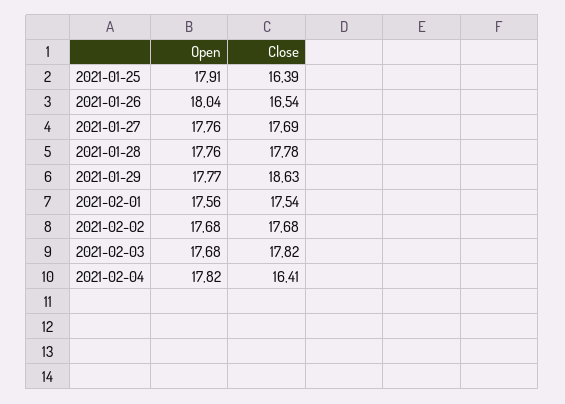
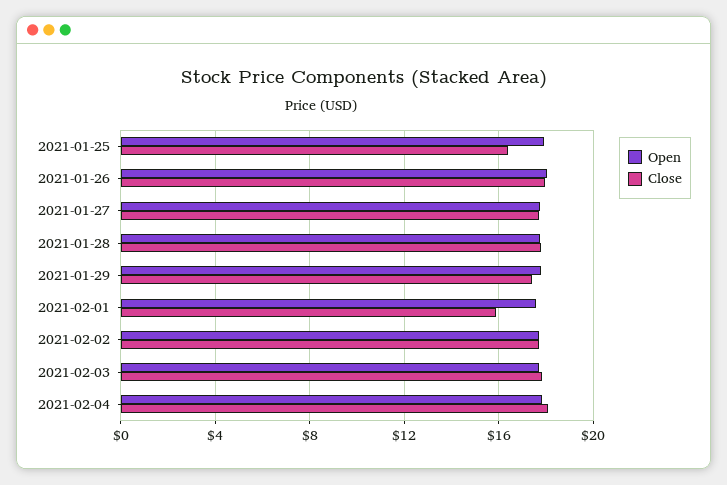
Close, 2021-01-26: 16.54 -> 18
Close, 2021-01-29: 18.63 -> 17.5
Close, 2021-02-01: 17.54 -> 16
Close, 2021-02-04: 16.41 -> 18

